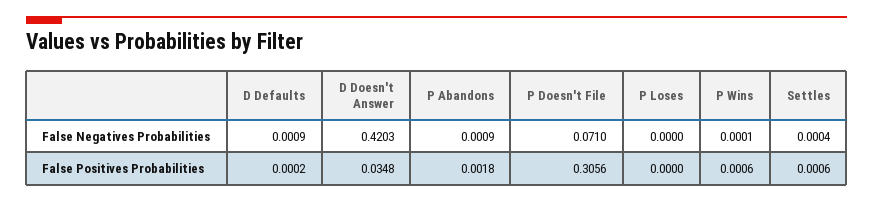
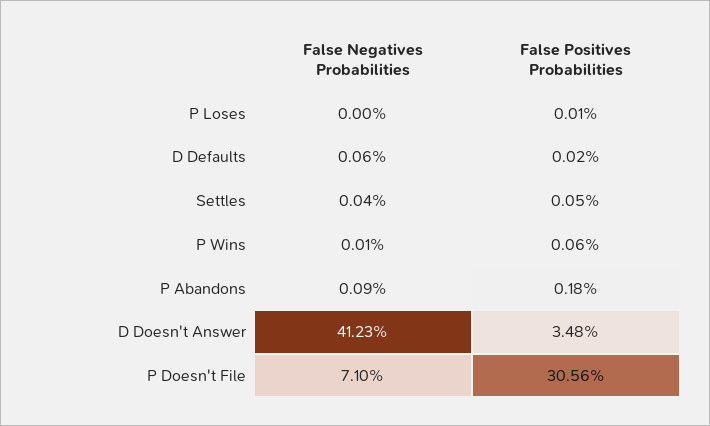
D Defaults, False Negatives Probabilities: 0.0009 -> 0.0006
D Doesn't Answer, False Negatives Probabilities: 0.4203 -> 0.4123
P Loses, False Positives Probabilities: 0 -> 0.0001
Settles, False Positives Probabilities: 0.0006 -> 0.0005

